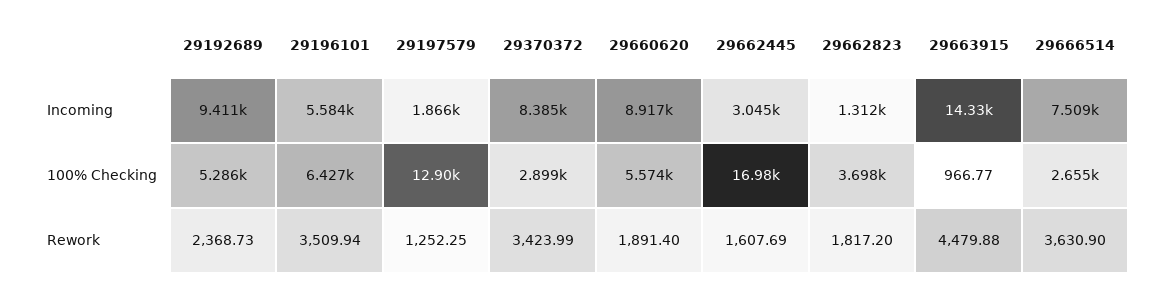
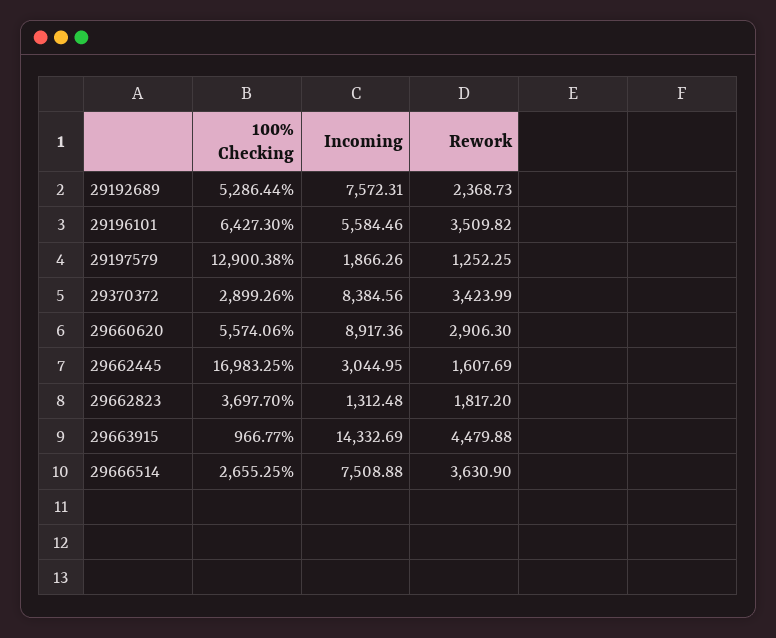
29192689, Incoming: 9411 -> 7572.31
29196101, Rework: 3509.94 -> 3509.82
29660620, Rework: 1891.4 -> 2906.3

